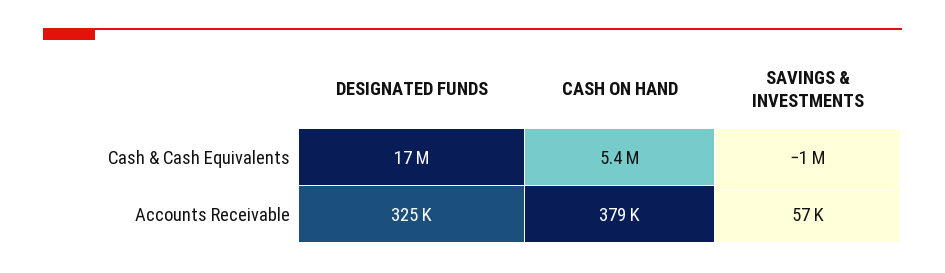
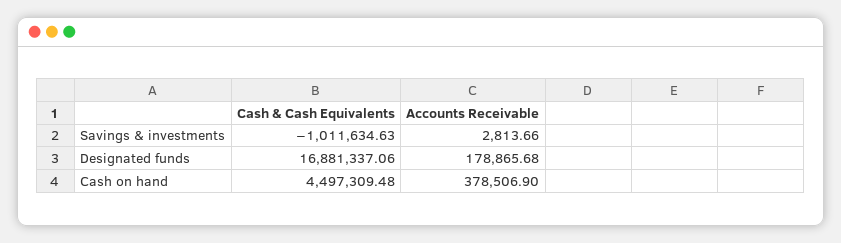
CASH ON HAND, Cash & Cash Equivalents: 5400000 -> 4497309.48
DESIGNATED FUNDS, Accounts Receivable: 325000 -> 178865.68
SAVINGS & INVESTMENTS, Accounts Receivable: 57000 -> 2813.66

